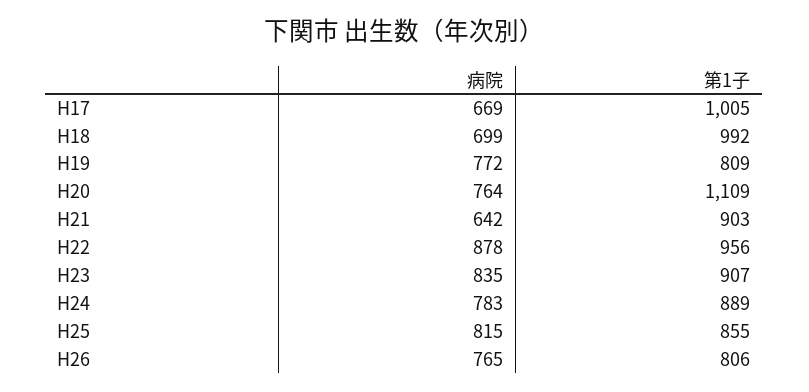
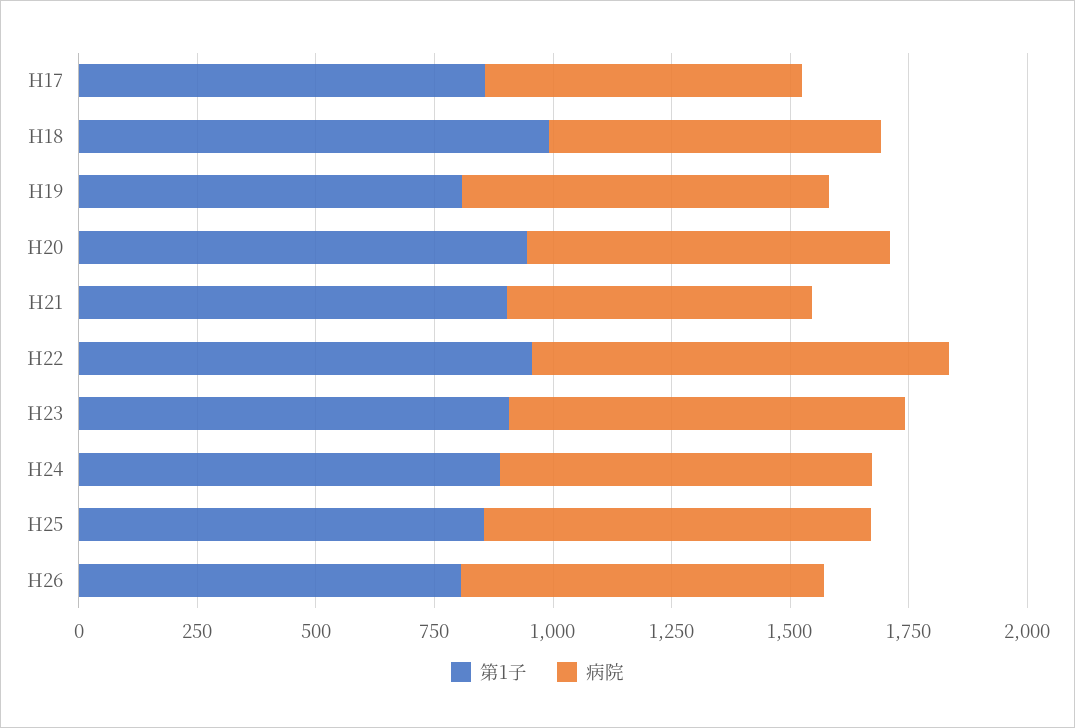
第1子, H17: 1005 -> 850
第1子, H20: 1109 -> 950

